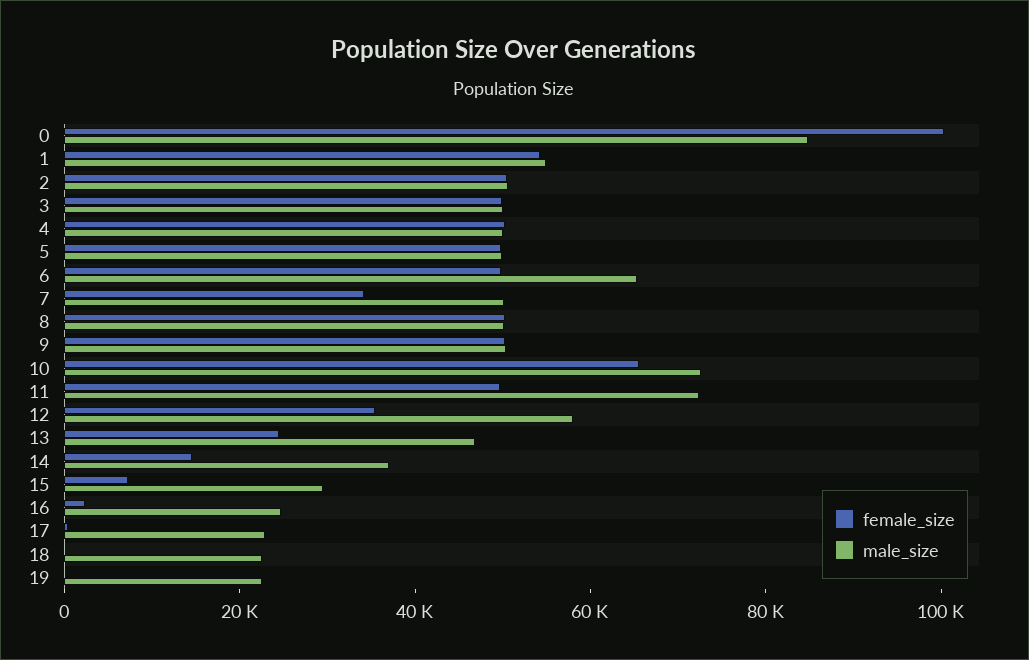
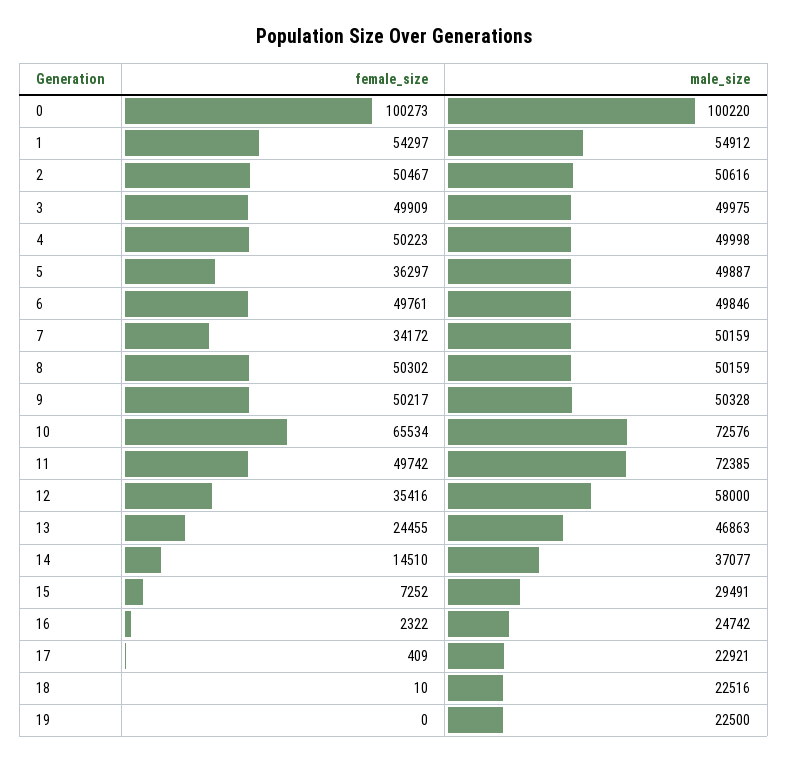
male_size, 0: 85000 -> 100220
female_size, 5: 50000 -> 36297
male_size, 6: 65000 -> 49846

